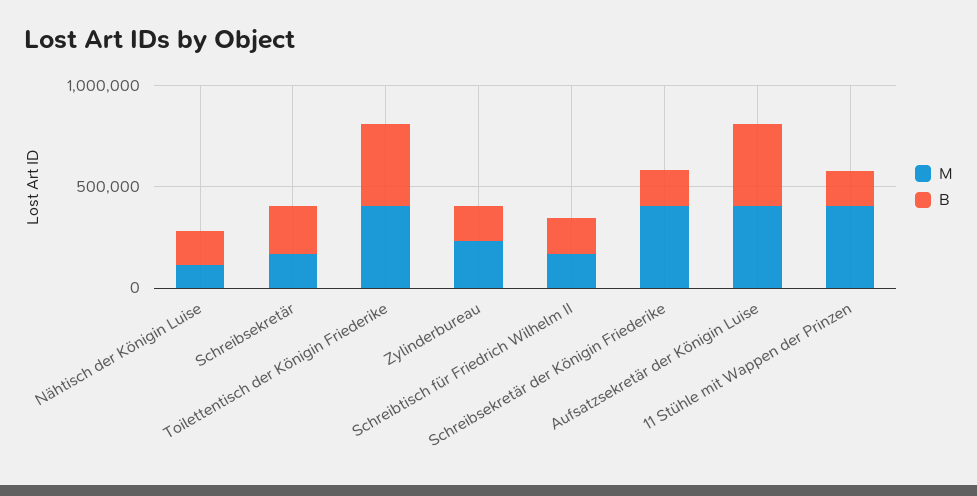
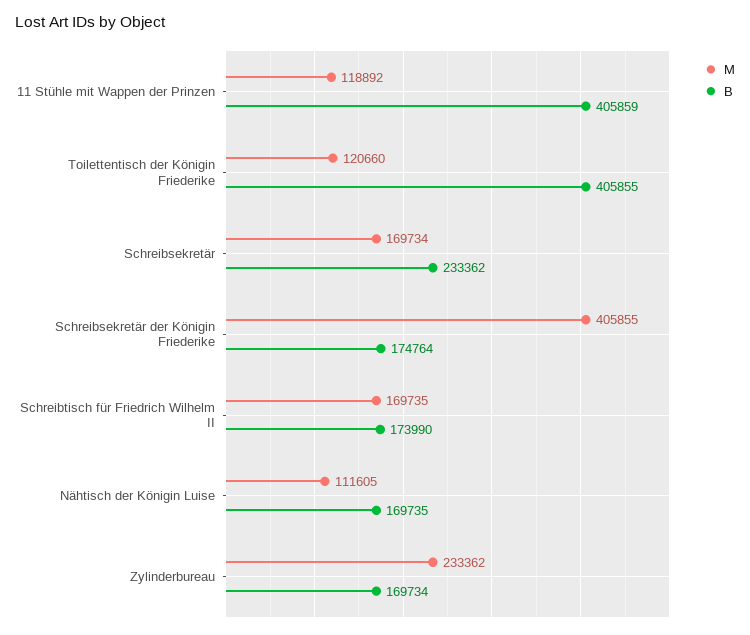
M, Toilettentisch der Königin Friederike: 400000 -> 120660
M, Aufsatzsekretär der Königin Luise: 400000 -> none
B, Aufsatzsekretär der Königin Luise: 400000 -> none
M, 11 Stühle mit Wappen der Prinzen: 400000 -> 118892
B, 11 Stühle mit Wappen der Prinzen: 200000 -> 405859

